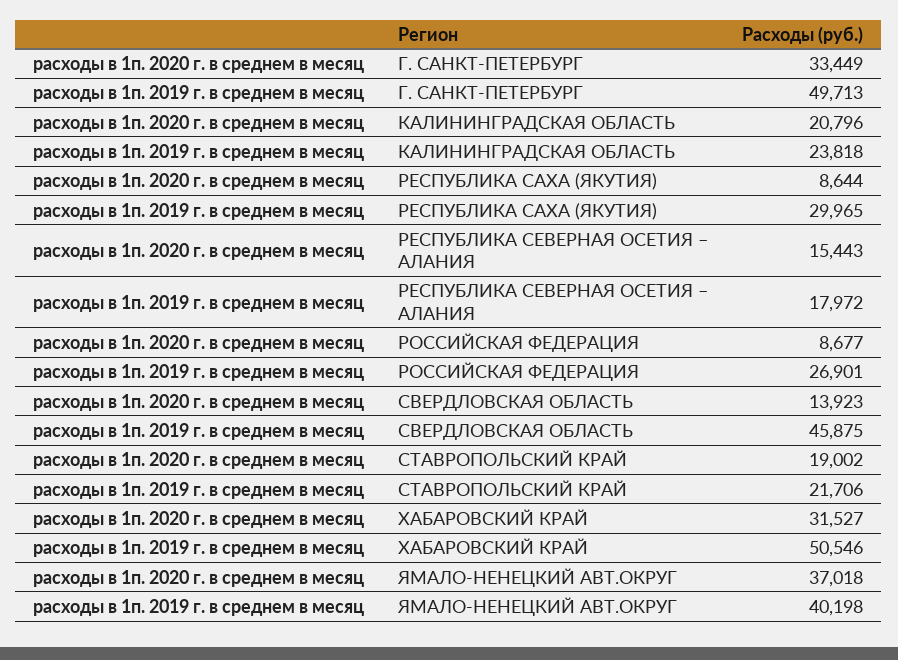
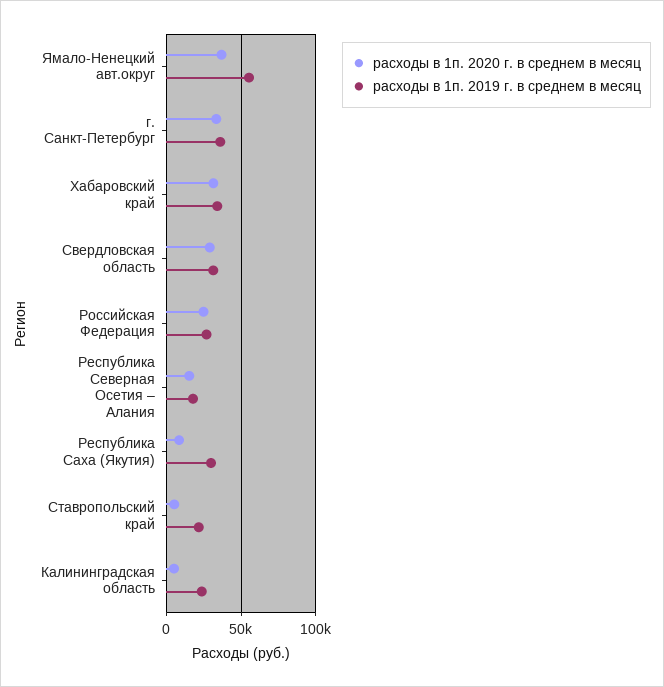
расходы в 1п. 2019 г. в среднем в месяц, Г. САНКТ-ПЕТЕРБУРГ: 49713 -> 35000
расходы в 1п. 2020 г. в среднем в месяц, КАЛИНИНГРАДСКАЯ ОБЛАСТЬ: 20796 -> 5000
расходы в 1п. 2020 г. в среднем в месяц, РОССИЙСКАЯ ФЕДЕРАЦИЯ: 8677 -> 25000
расходы в 1п. 2020 г. в среднем в месяц, СВЕРДЛОВСКАЯ ОБЛАСТЬ: 13923 -> 30000
расходы в 1п. 2019 г. в среднем в месяц, СВЕРДЛОВСКАЯ ОБЛАСТЬ: 45875 -> 30000
расходы в 1п. 2020 г. в среднем в месяц, СТАВРОПОЛЬСКИЙ КРАЙ: 19002 -> 5000
расходы в 1п. 2019 г. в среднем в месяц, ХАБАРОВСКИЙ КРАЙ: 50546 -> 35000
расходы в 1п. 2019 г. в среднем в месяц, ЯМАЛО-НЕНЕЦКИЙ АВТ.ОКРУГ: 40198 -> 55000

